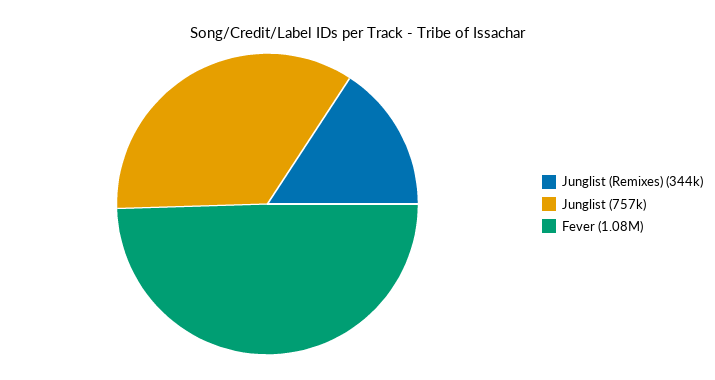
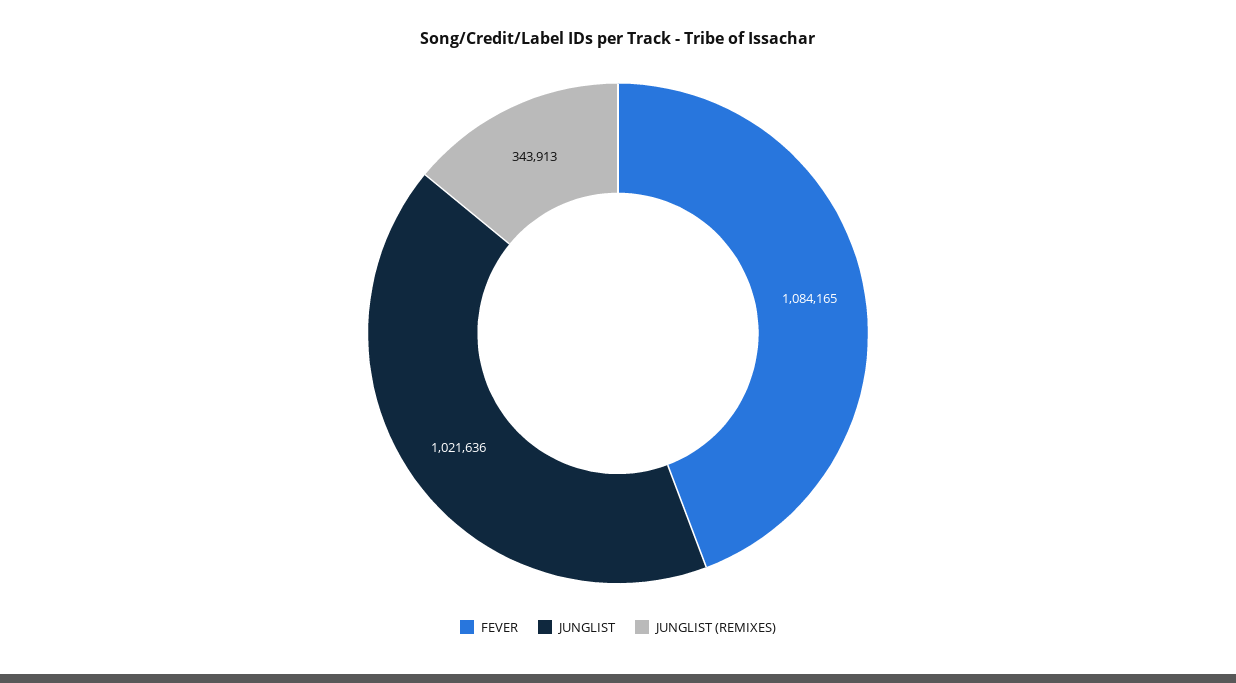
Junglist: 757000 -> 1021636

